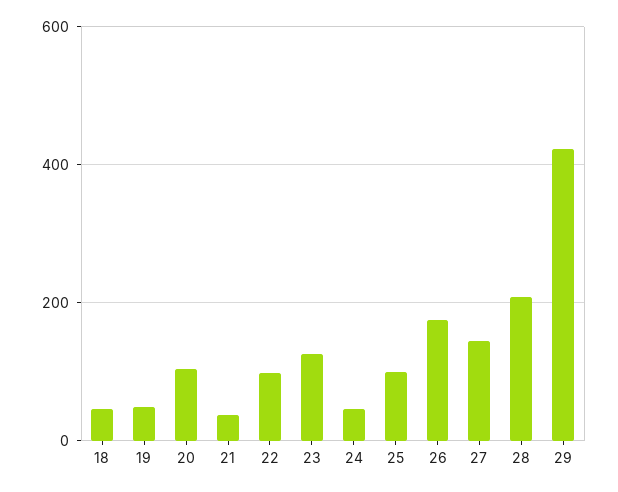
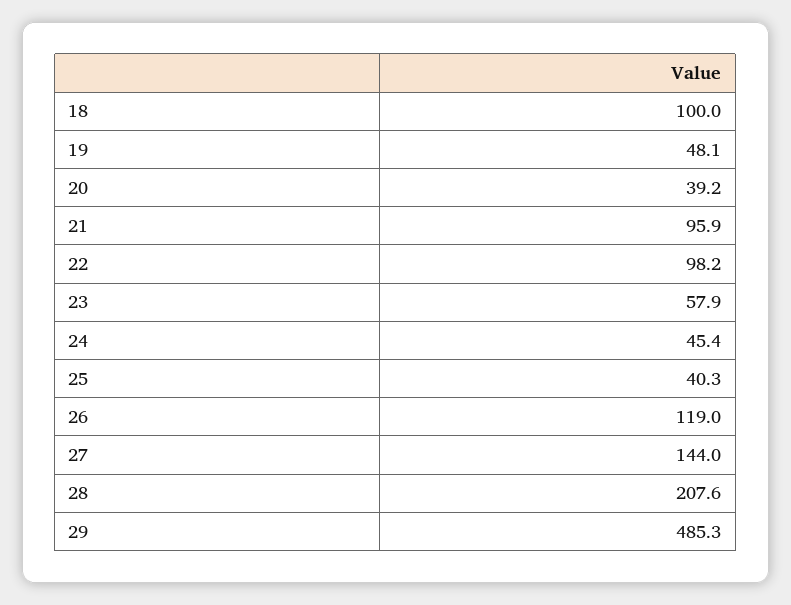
18: 40 -> 100
20: 100 -> 39.2
21: 40 -> 95.9
23: 120 -> 57.9
25: 100 -> 40.3
26: 180 -> 119
29: 420 -> 485.3

